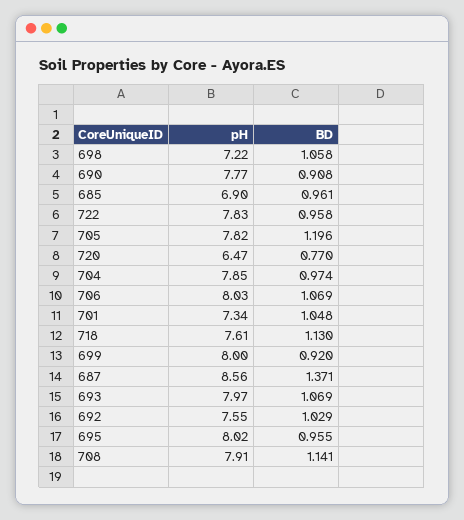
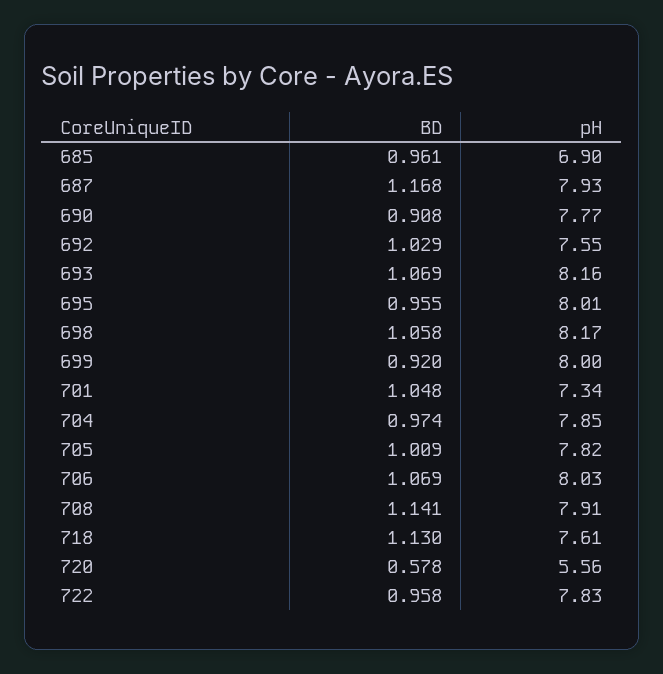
pH, 698: 7.22 -> 8.17
BD, 705: 1.196 -> 1.009
pH, 720: 6.47 -> 5.56
BD, 720: 0.77 -> 0.578
pH, 687: 8.56 -> 7.93
BD, 687: 1.371 -> 1.168
pH, 693: 7.97 -> 8.16
pH, 695: 8.02 -> 8.01

